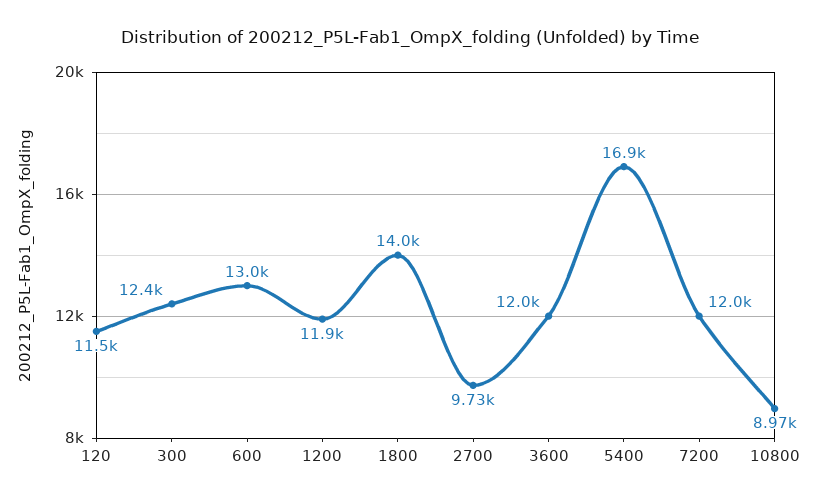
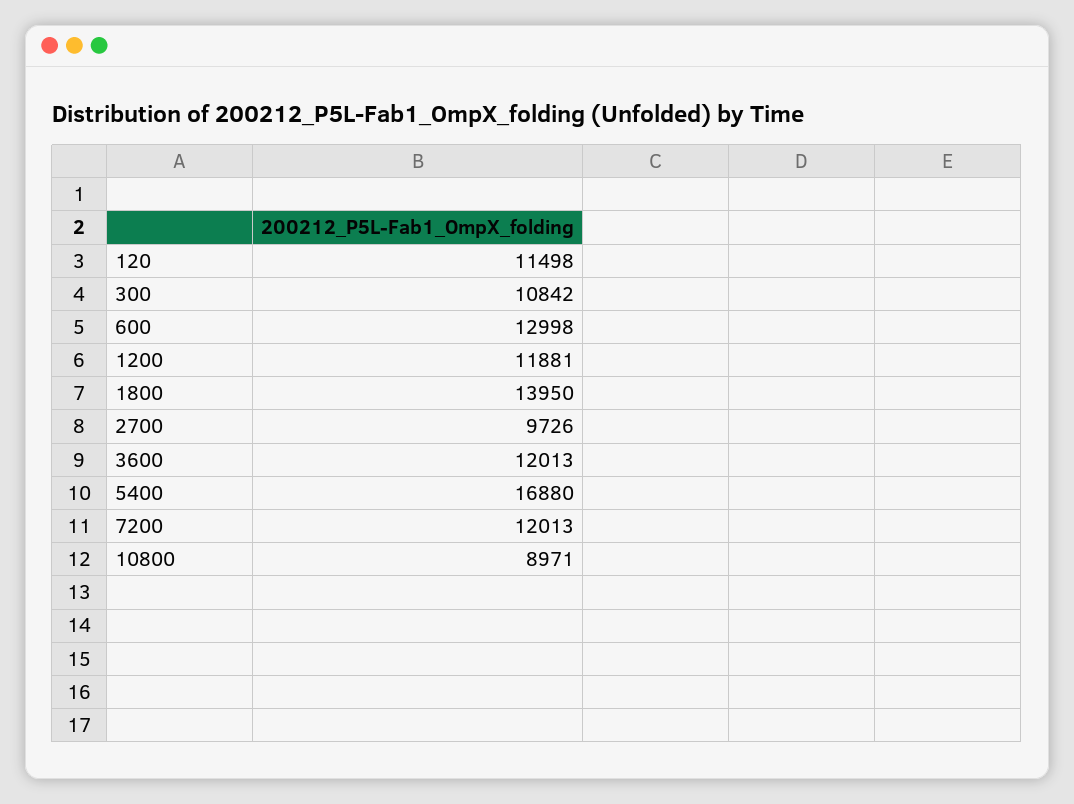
300: 12400 -> 10842

